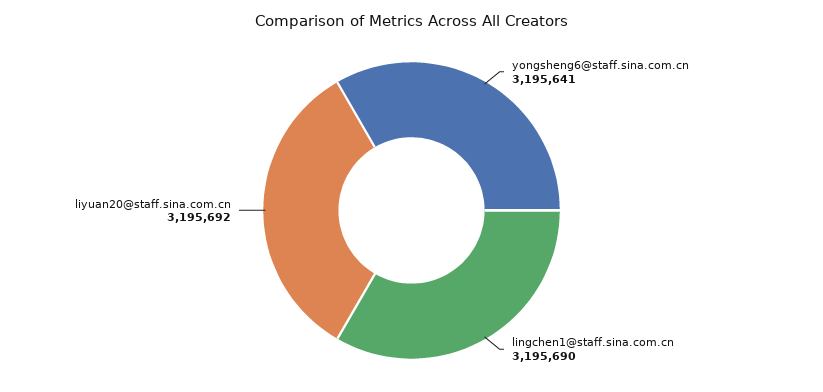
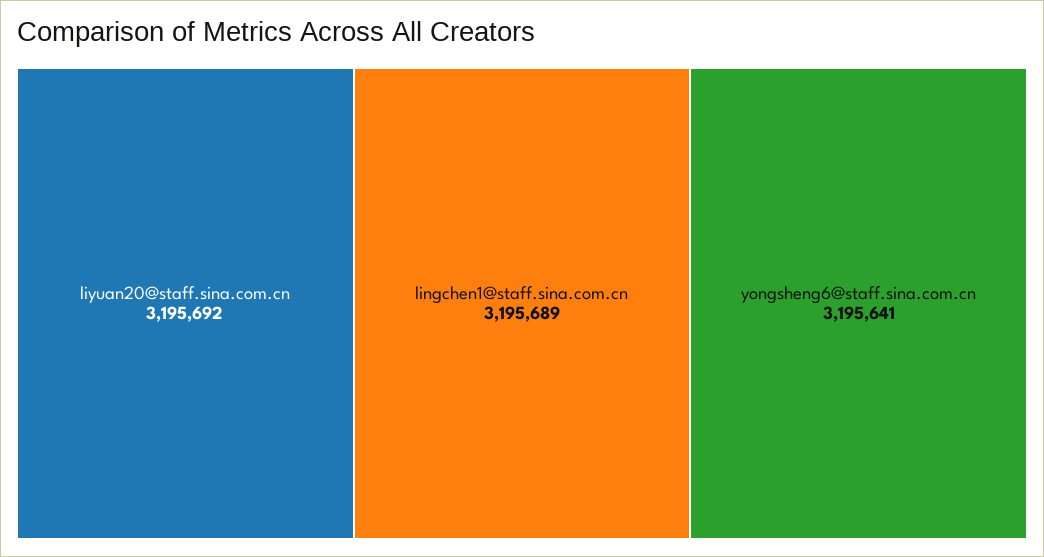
lingchen1@staff.sina.com.cn: 3195690 -> 3195689

